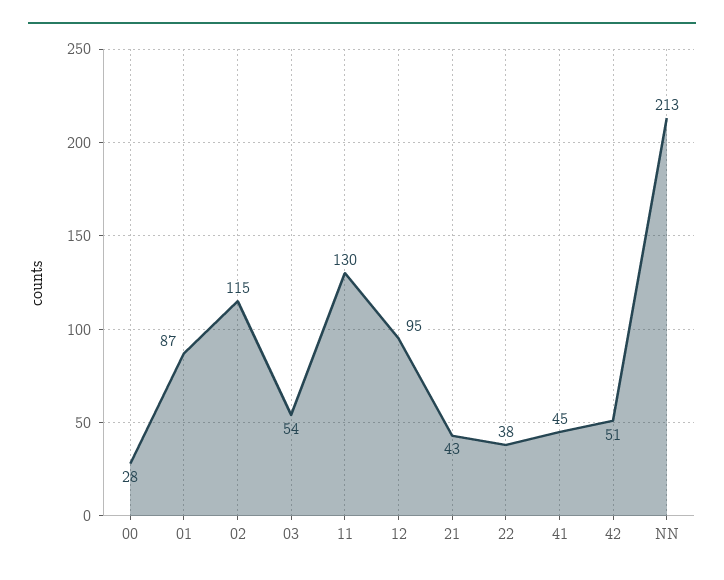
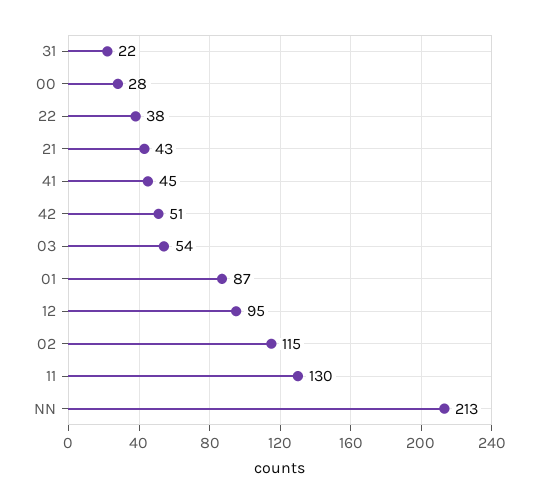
31: none -> 22

